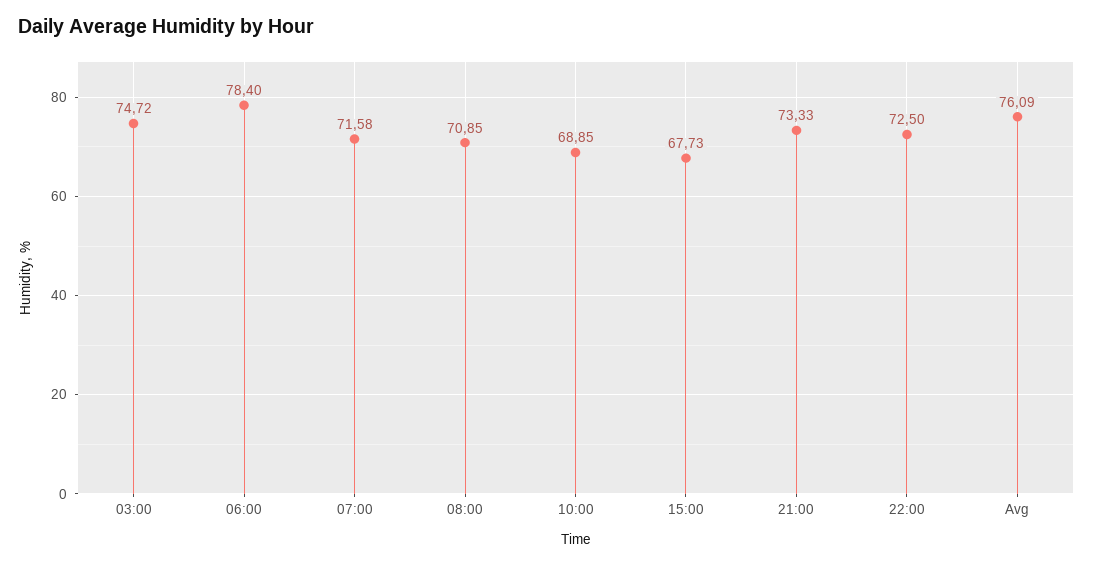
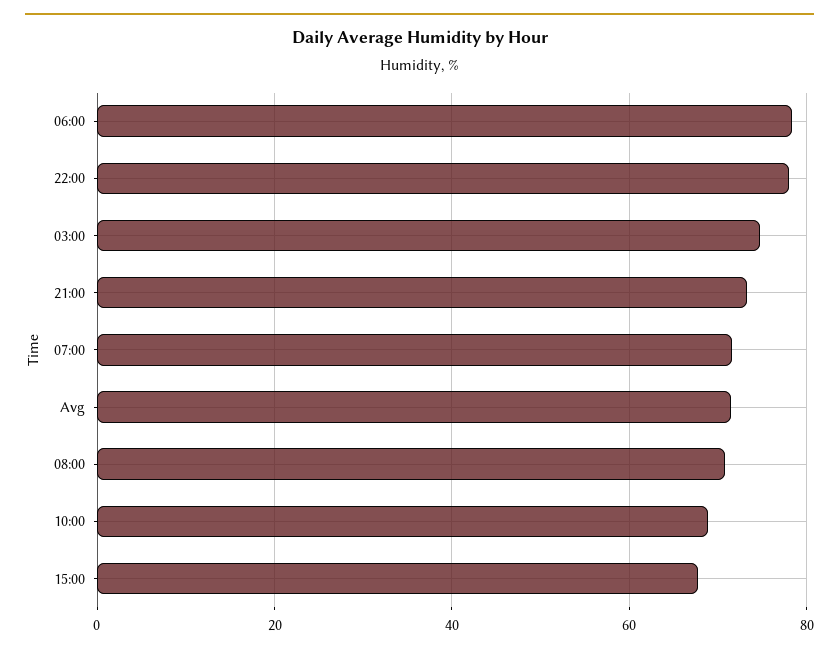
22:00: 72.5 -> 78
Avg: 76.09 -> 72

